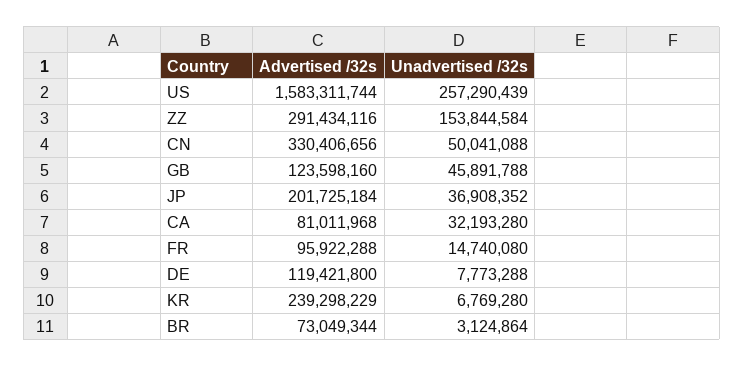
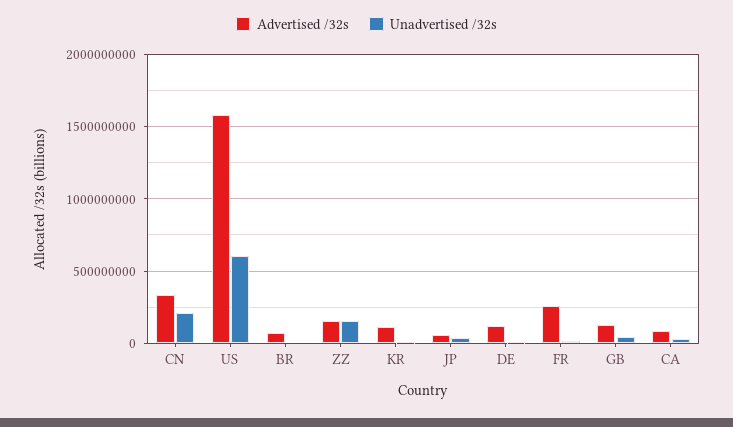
Unadvertised /32s, US: 257290439 -> 600000000
Advertised /32s, ZZ: 291434116 -> 150000000
Unadvertised /32s, CN: 50041088 -> 200000000
Advertised /32s, JP: 201725184 -> 50000000
Advertised /32s, FR: 95922288 -> 250000000
Advertised /32s, KR: 239298229 -> 100000000

